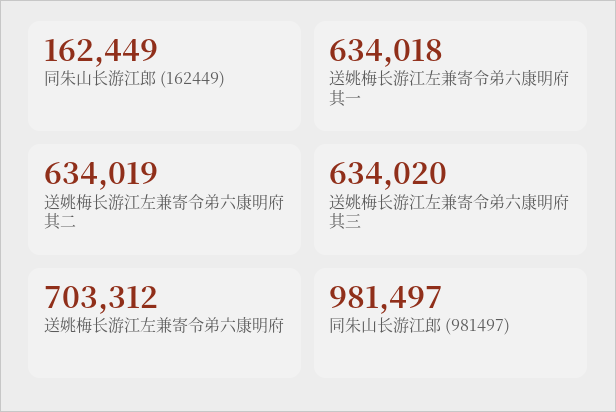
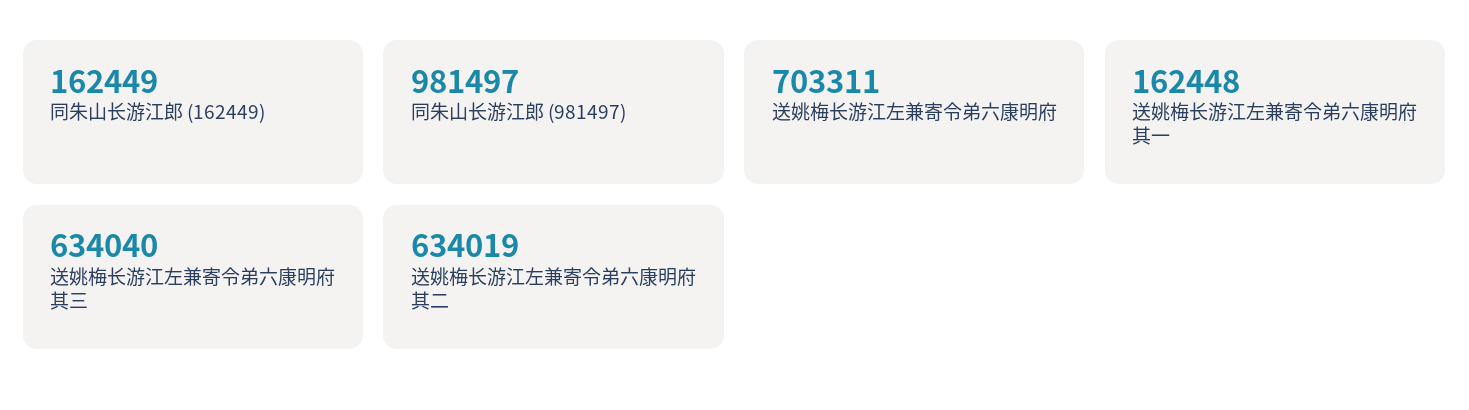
送姚梅长游江左兼寄令弟六康明府 其一: 634018 -> 162448
送姚梅长游江左兼寄令弟六康明府 其三: 634020 -> 634040
送姚梅长游江左兼寄令弟六康明府: 703312 -> 703311

